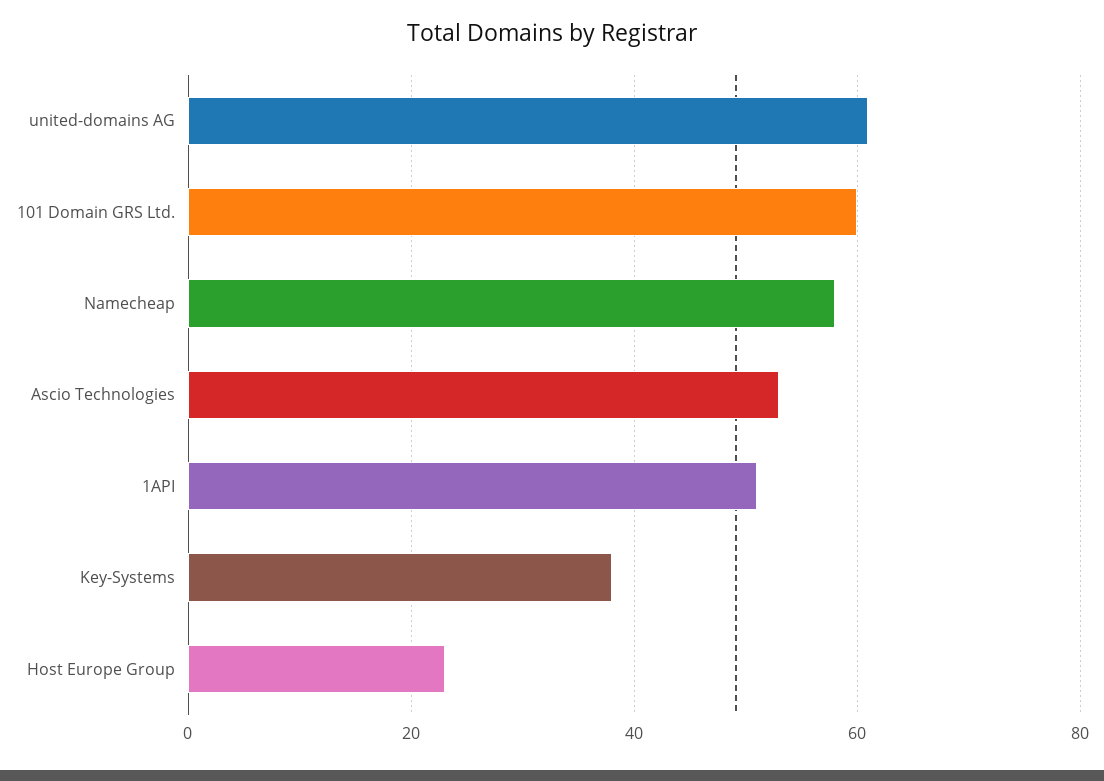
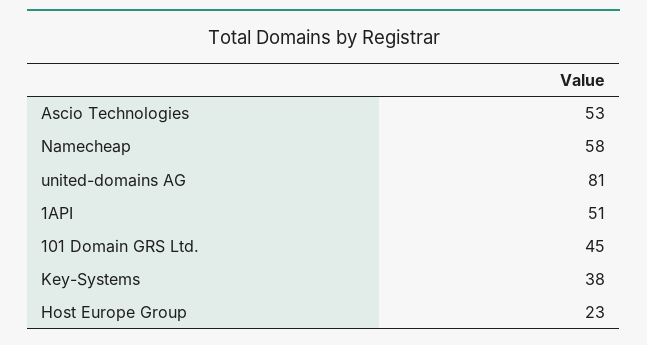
united-domains AG: 60 -> 81
101 Domain GRS Ltd.: 60 -> 45

